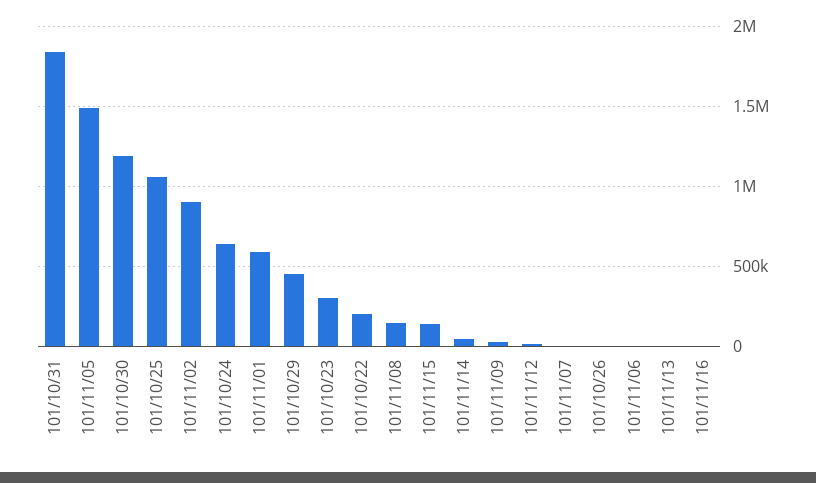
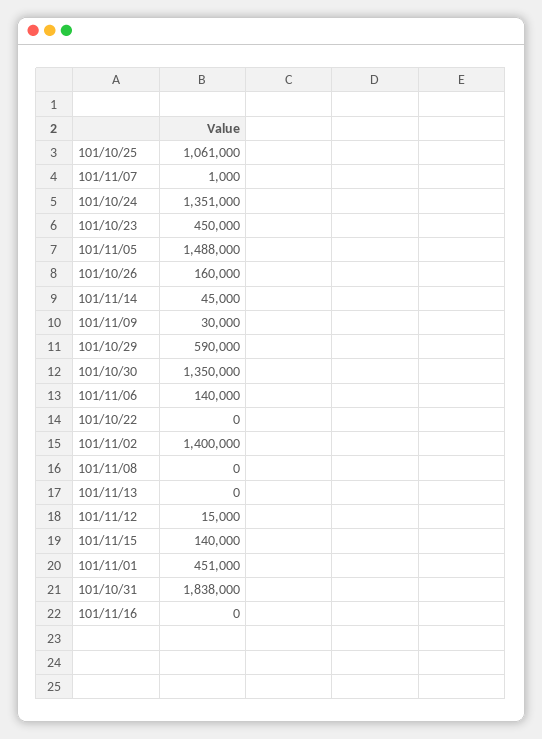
101/10/30: 1200000 -> 1350000
101/11/02: 900000 -> 1400000
101/10/24: 650000 -> 1351000
101/11/01: 600000 -> 451000
101/10/29: 450000 -> 590000
101/10/23: 300000 -> 450000
101/10/22: 200000 -> 0
101/11/08: 150000 -> 0
101/10/26: 0 -> 160000
101/11/06: 0 -> 140000

